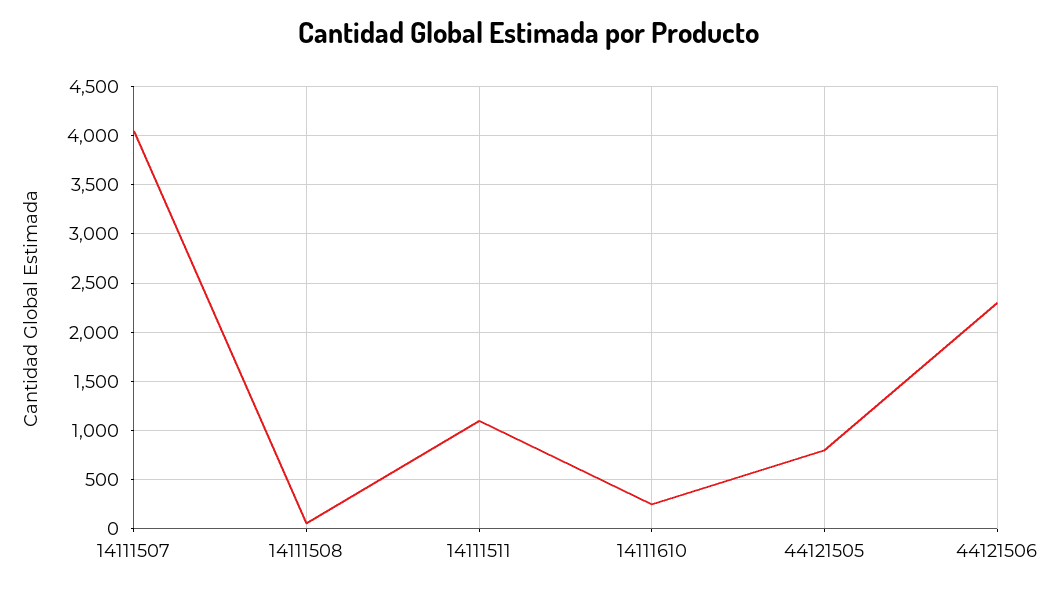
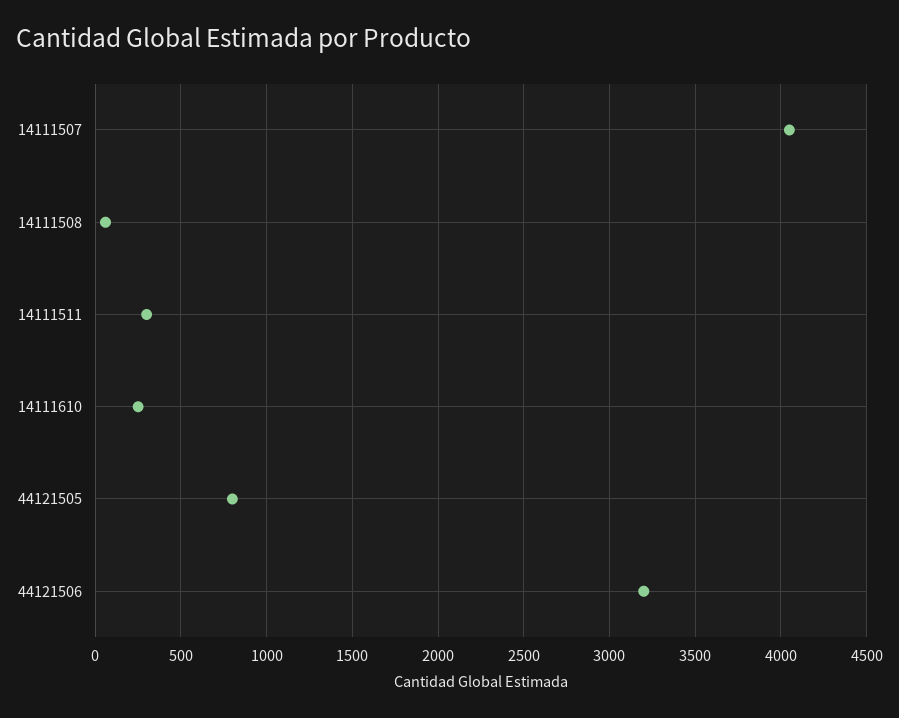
14111511: 1100 -> 300
44121506: 2300 -> 3200

